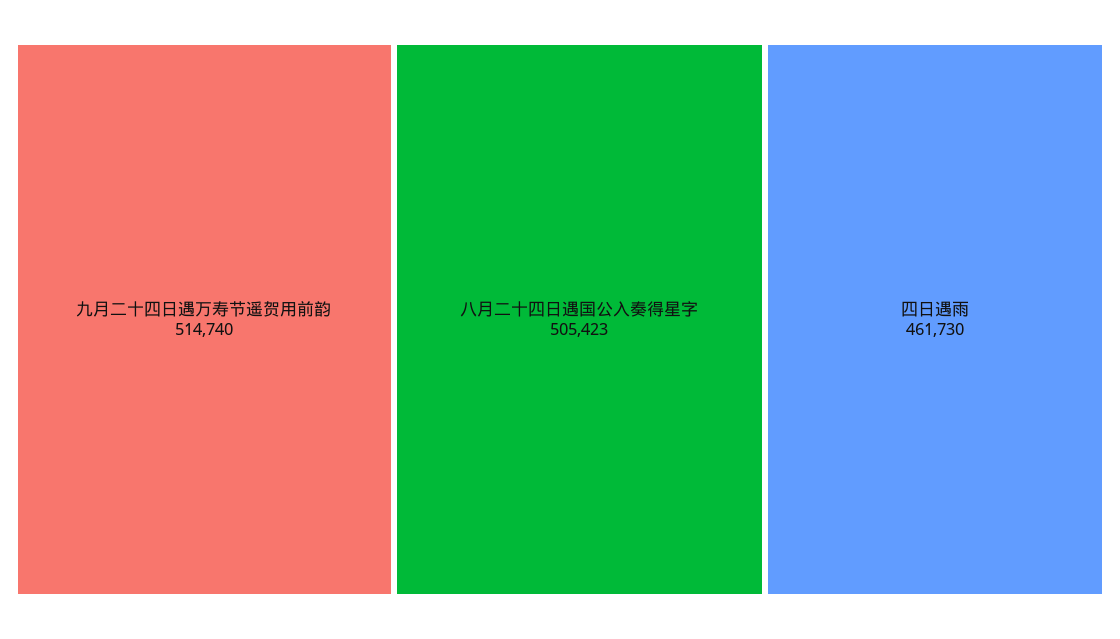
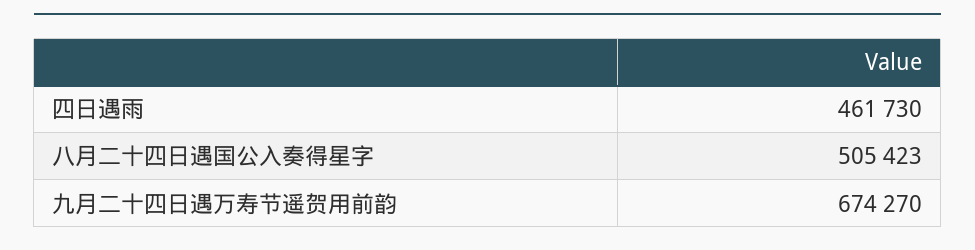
九月二十四日遇万寿节遥贺用前韵: 514740 -> 674270

